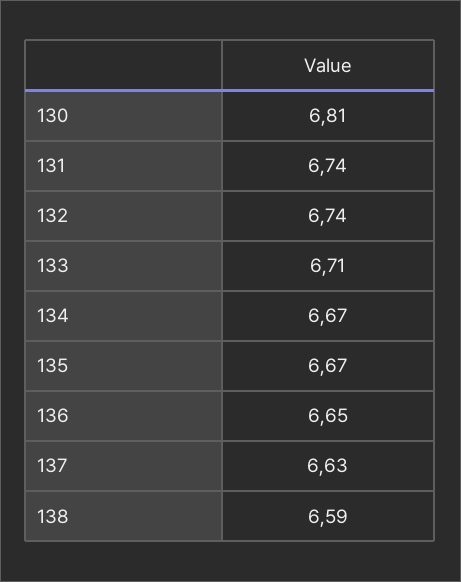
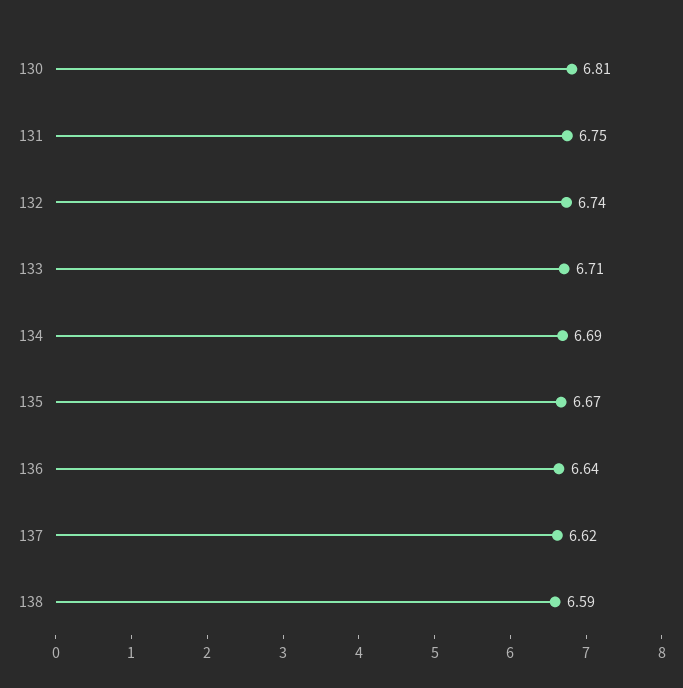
131: 6.74 -> 6.75
134: 6.67 -> 6.69
136: 6.65 -> 6.64
137: 6.63 -> 6.62

